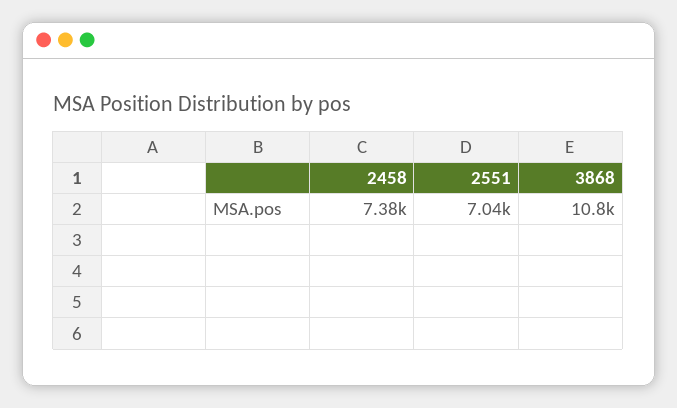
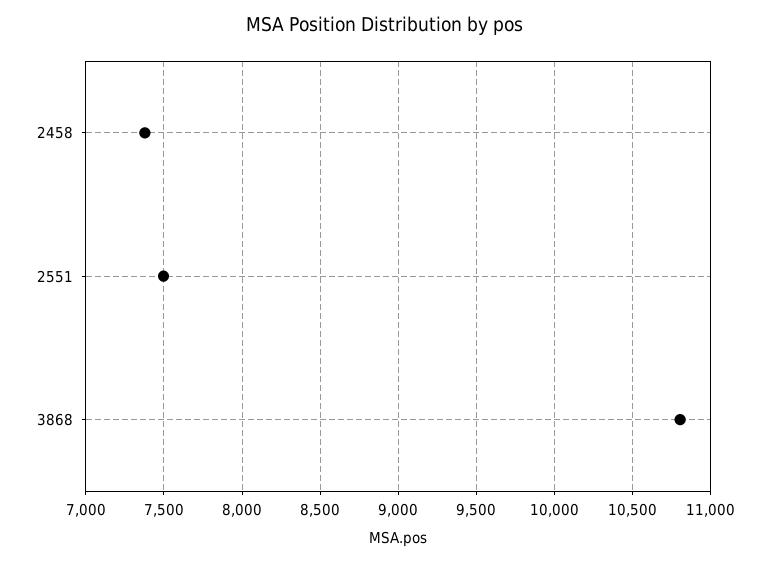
2551: 7040 -> 7500

